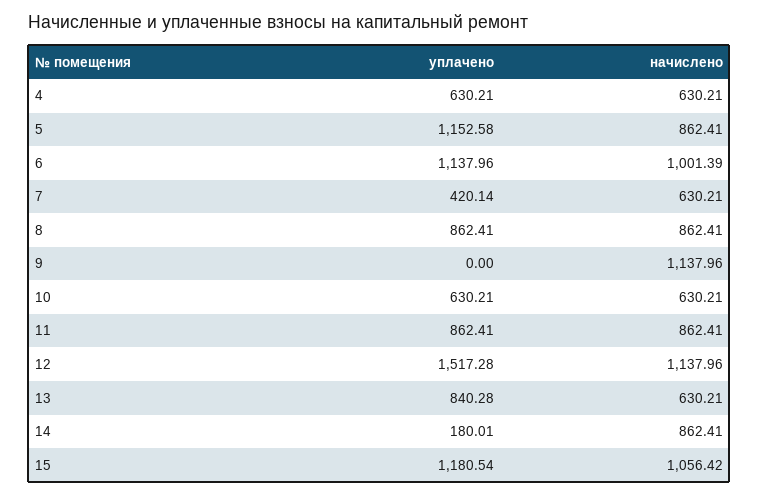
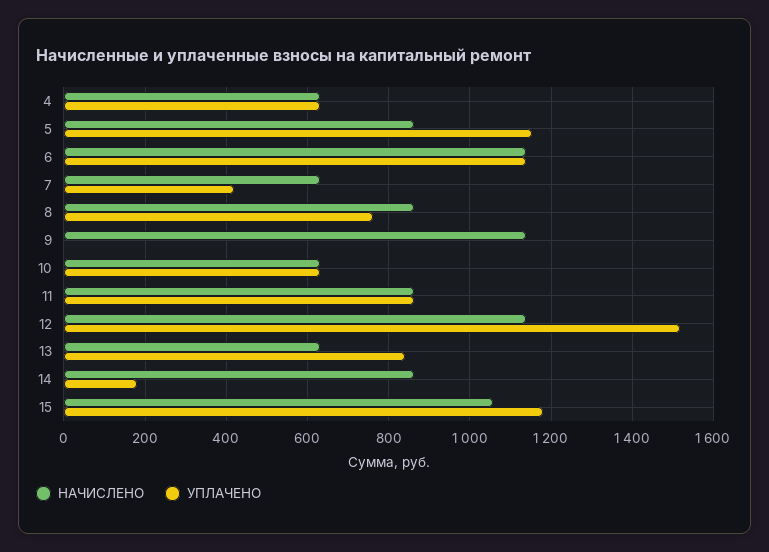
начислено, 6: 1001.39 -> 1140
уплачено, 8: 862.41 -> 760

